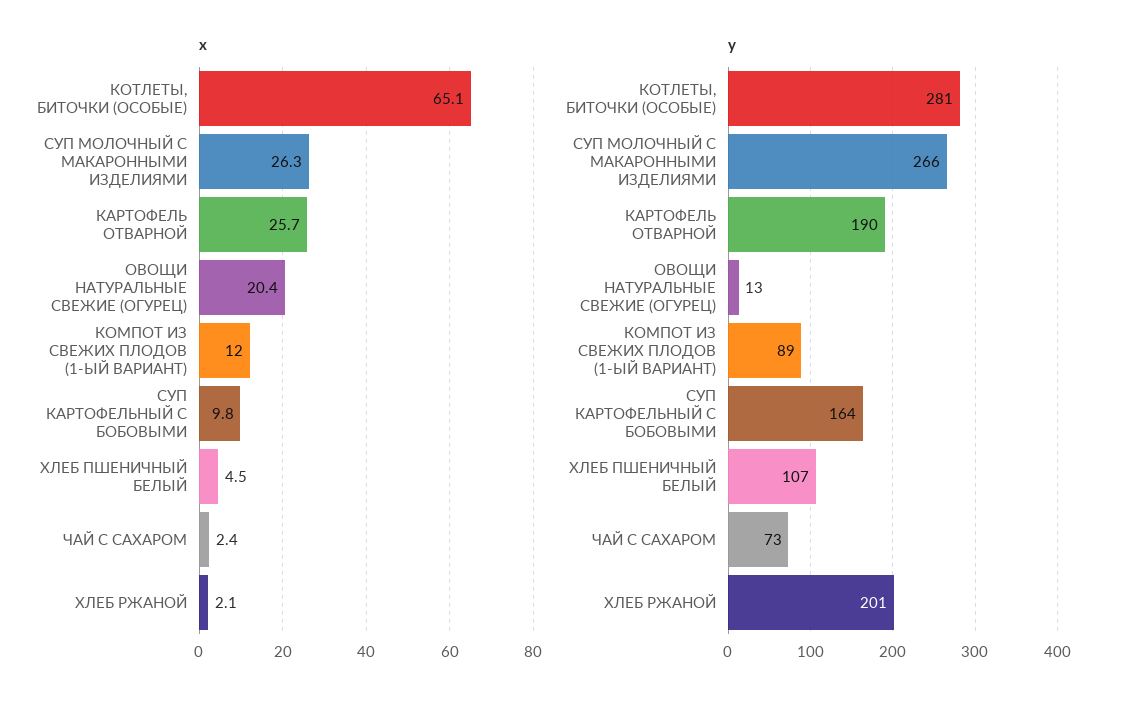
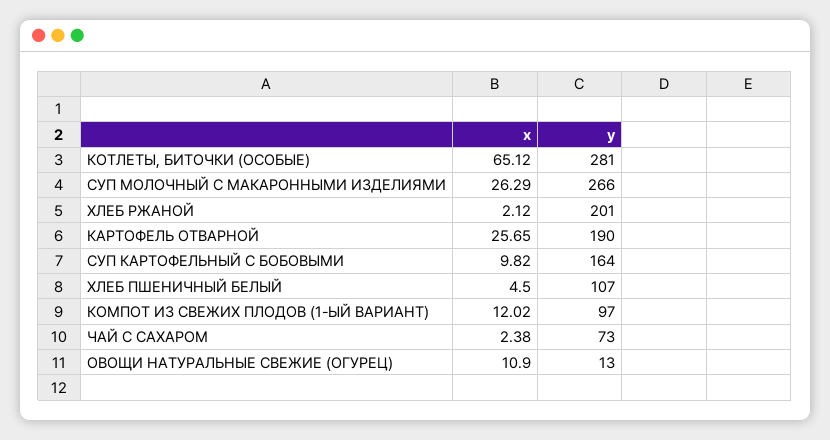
x, ОВОЩИ НАТУРАЛЬНЫЕ СВЕЖИЕ (ОГУРЕЦ): 20.4 -> 10.9
y, КОМПОТ ИЗ СВЕЖИХ ПЛОДОВ (1-ЫЙ ВАРИАНТ): 89 -> 97

